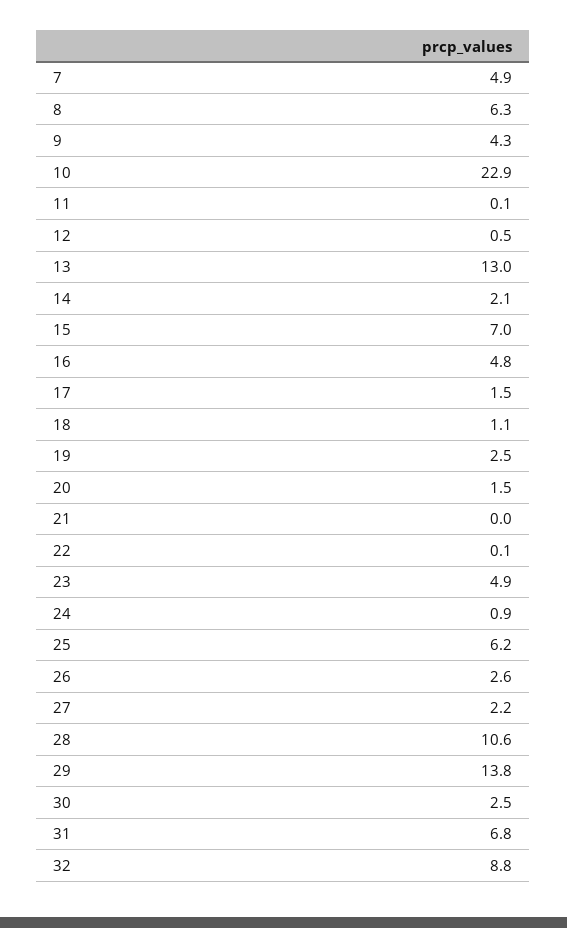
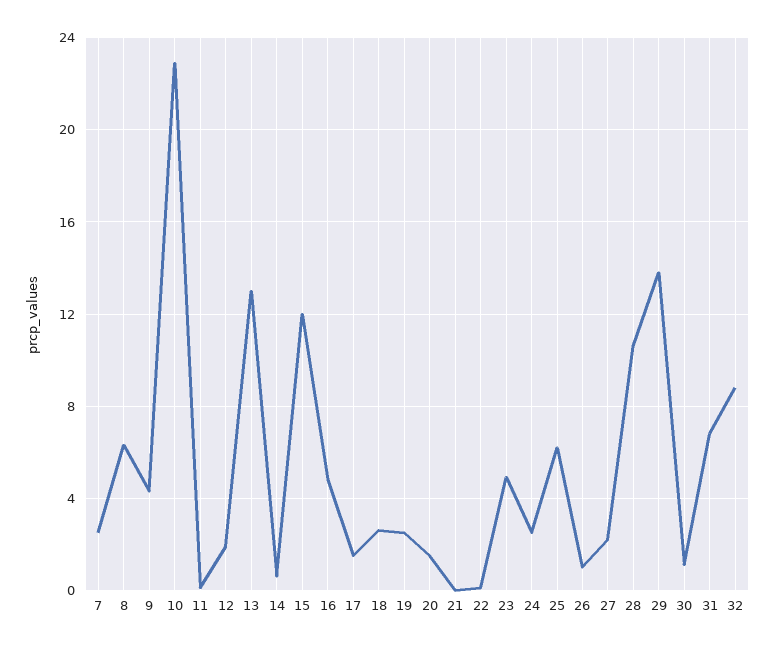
7: 4.9 -> 2.5
12: 0.5 -> 2
14: 2.1 -> 0.5
15: 7 -> 12
18: 1.1 -> 2.5
24: 0.9 -> 2.5
26: 2.6 -> 1
30: 2.5 -> 1

